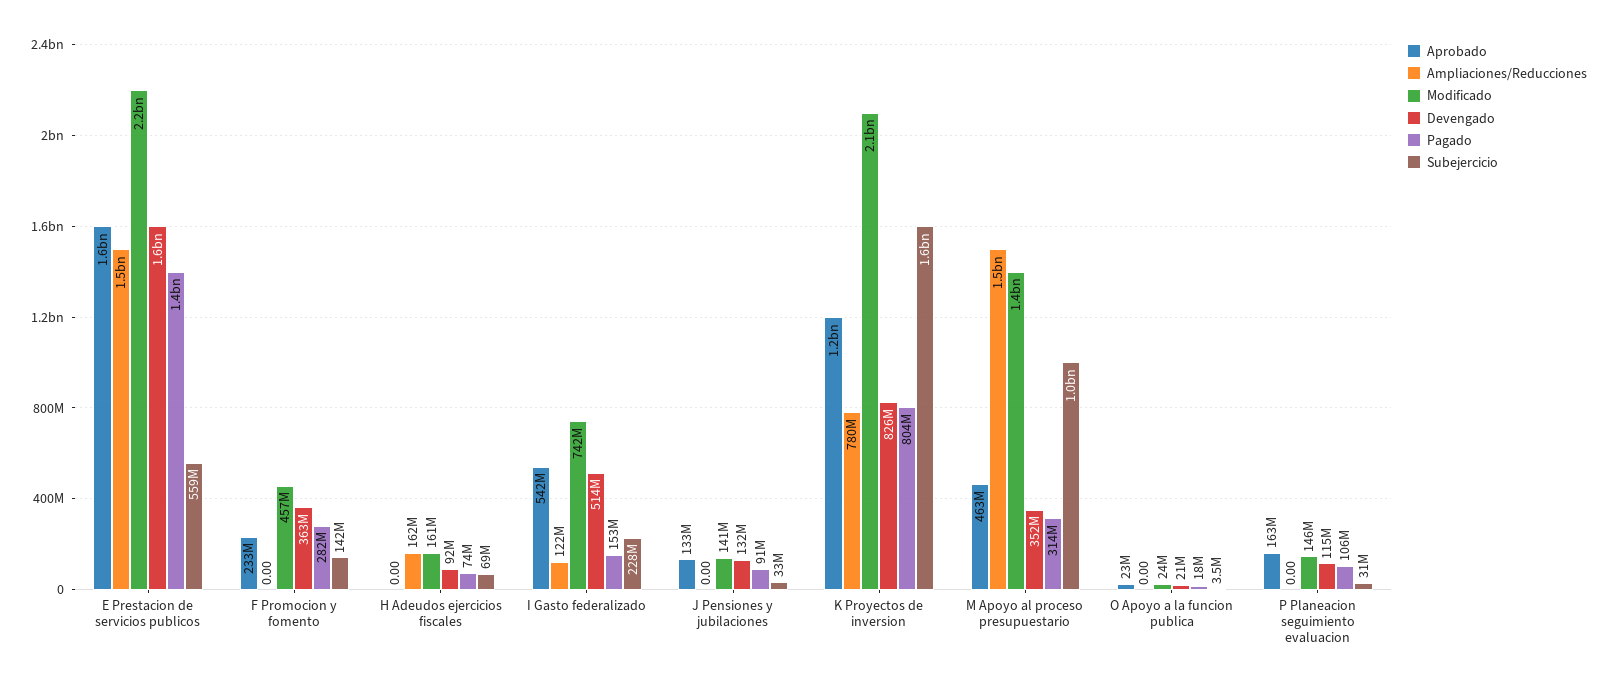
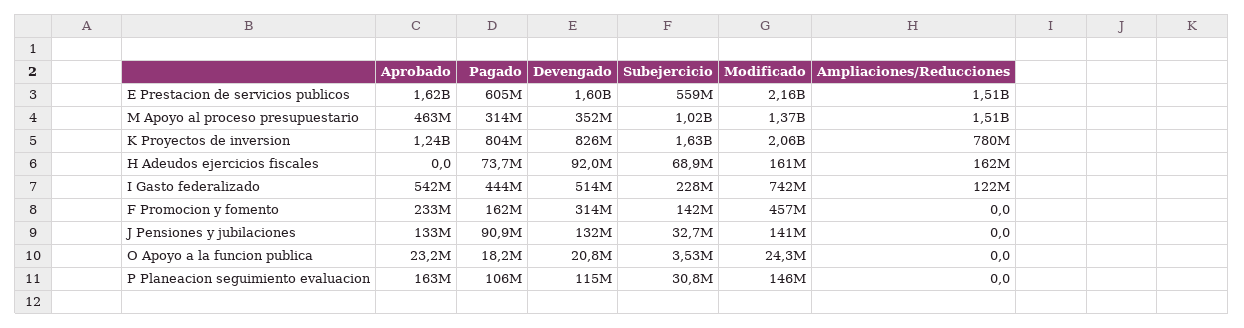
Pagado, E Prestacion de servicios publicos: 1400000000 -> 605000000
Devengado, F Promocion y fomento: 363000000 -> 314000000
Pagado, F Promocion y fomento: 282000000 -> 162000000
Pagado, I Gasto federalizado: 153000000 -> 444000000

